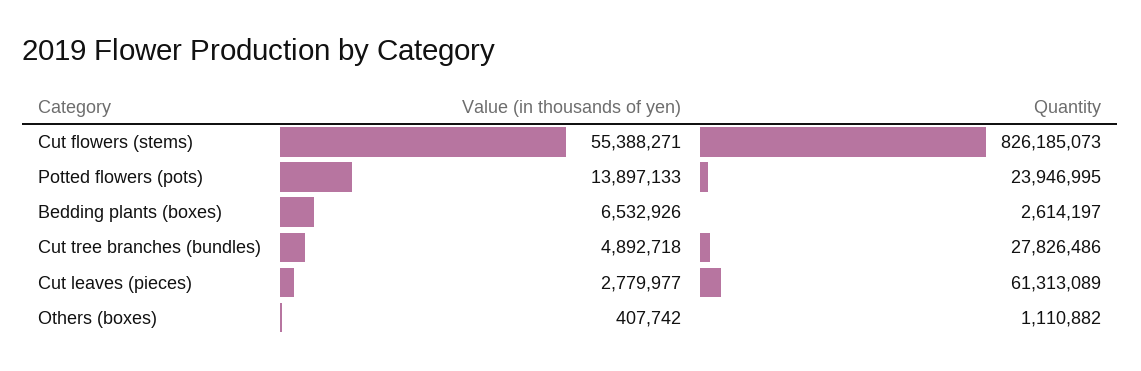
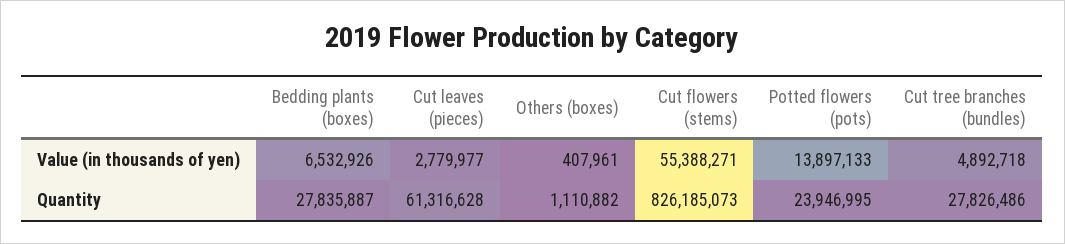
Quantity, Bedding plants (boxes): 2614197 -> 27835887
Quantity, Cut leaves (pieces): 61313089 -> 61316628
Value (in thousands of yen), Others (boxes): 407742 -> 407961

